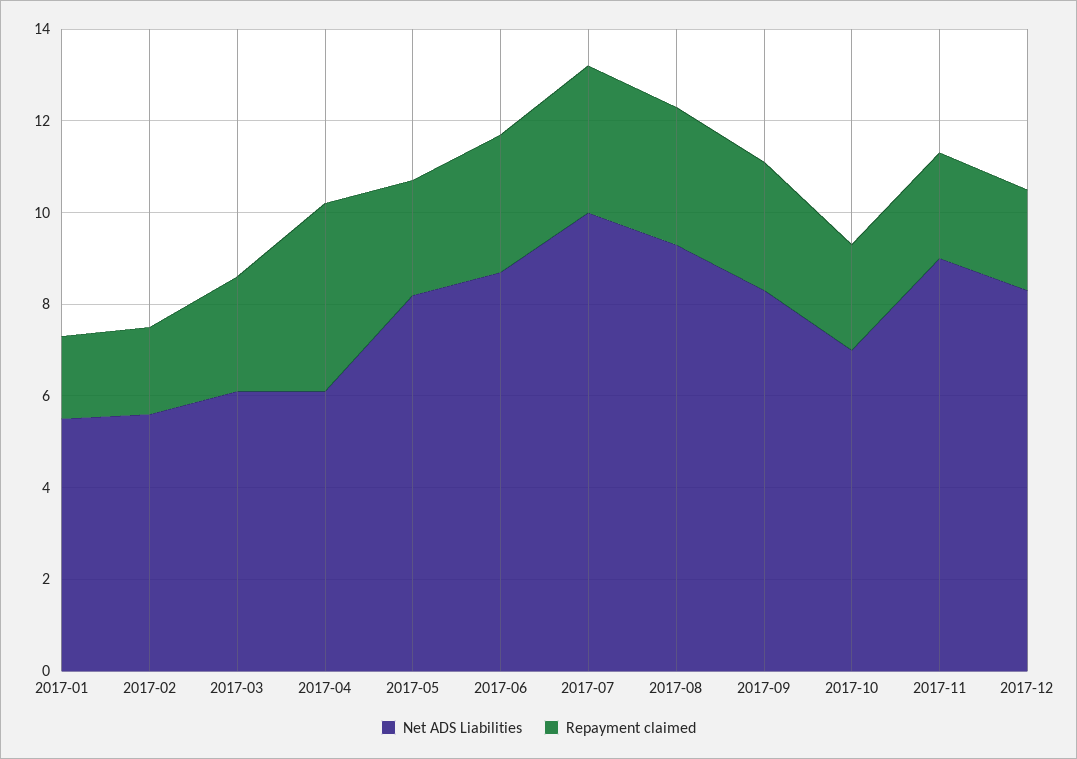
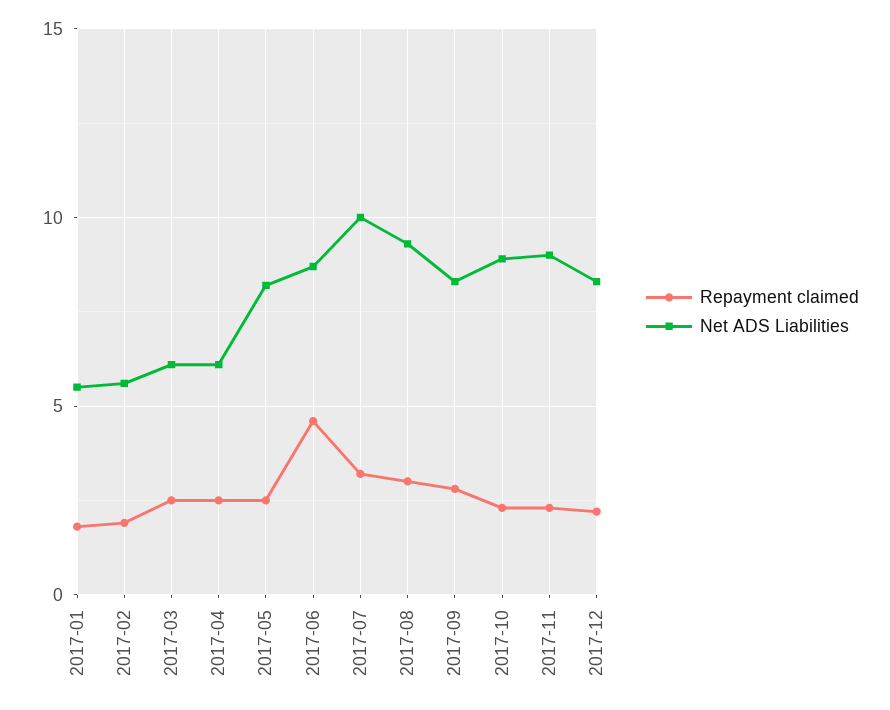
Repayment claimed, 2017-04: 4 -> 2.5
Repayment claimed, 2017-06: 3 -> 4.5
Net ADS Liabilities, 2017-10: 7 -> 9

